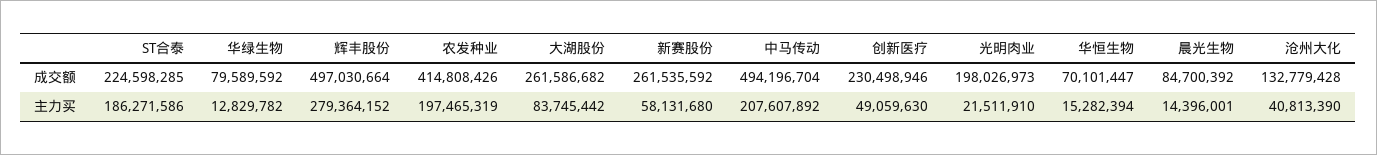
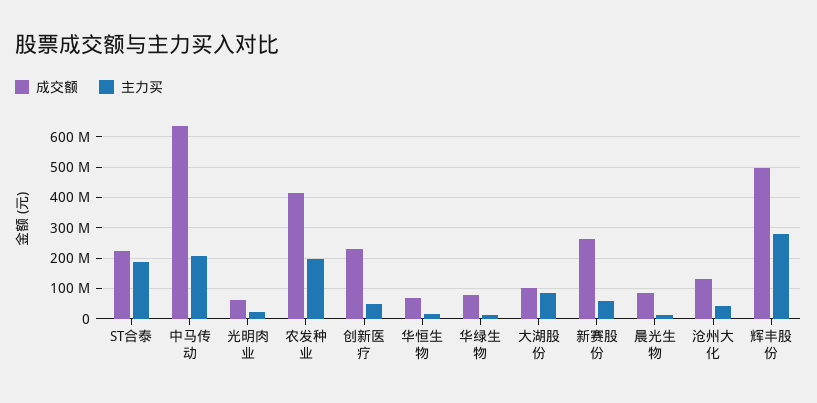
成交额, 大湖股份: 261586682 -> 100000000
成交额, 中马传动: 494196704 -> 640000000
成交额, 光明肉业: 198026973 -> 60000000

